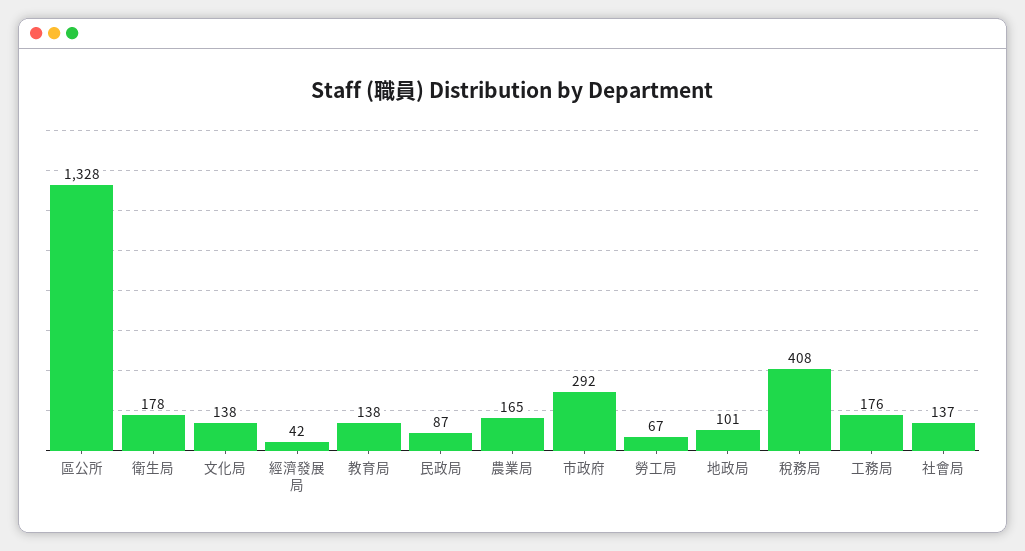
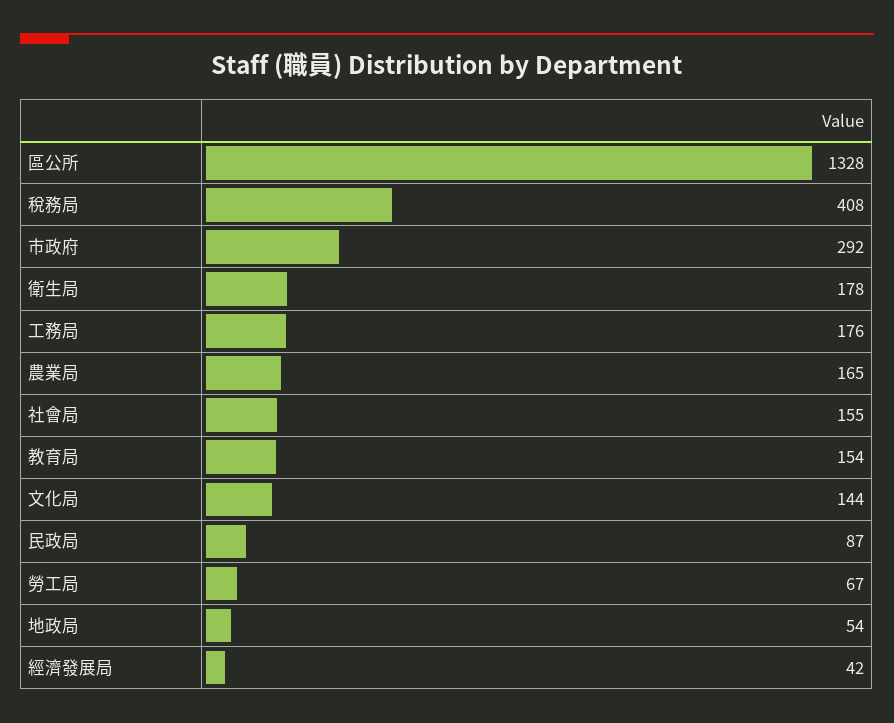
文化局: 138 -> 144
教育局: 138 -> 154
地政局: 101 -> 54
社會局: 137 -> 155

